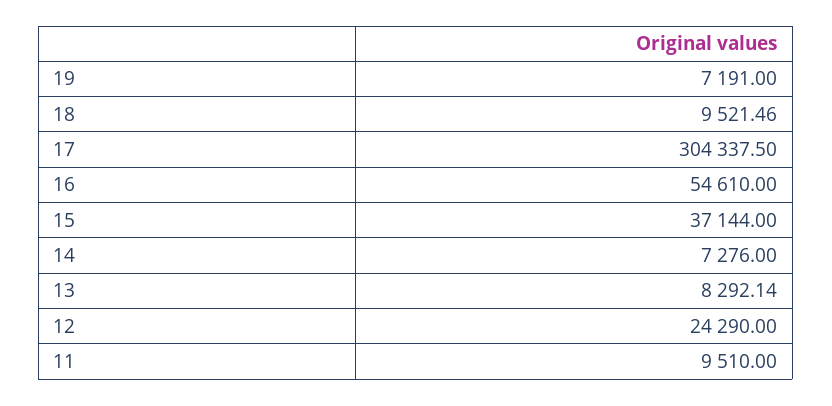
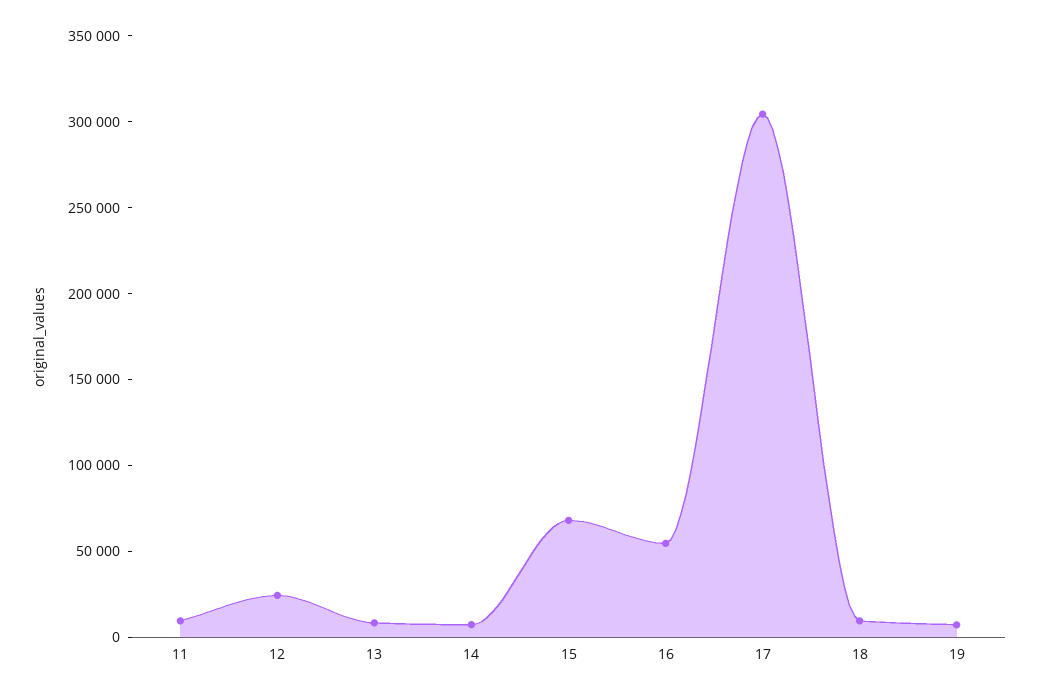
15: 37144 -> 70000

